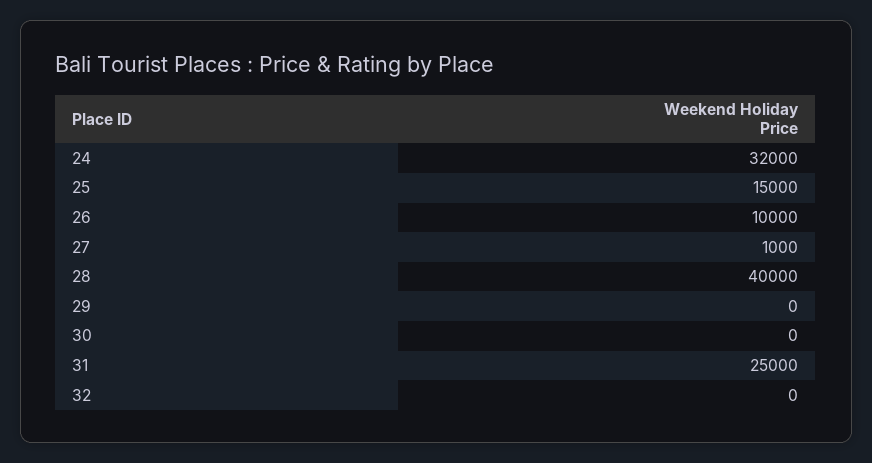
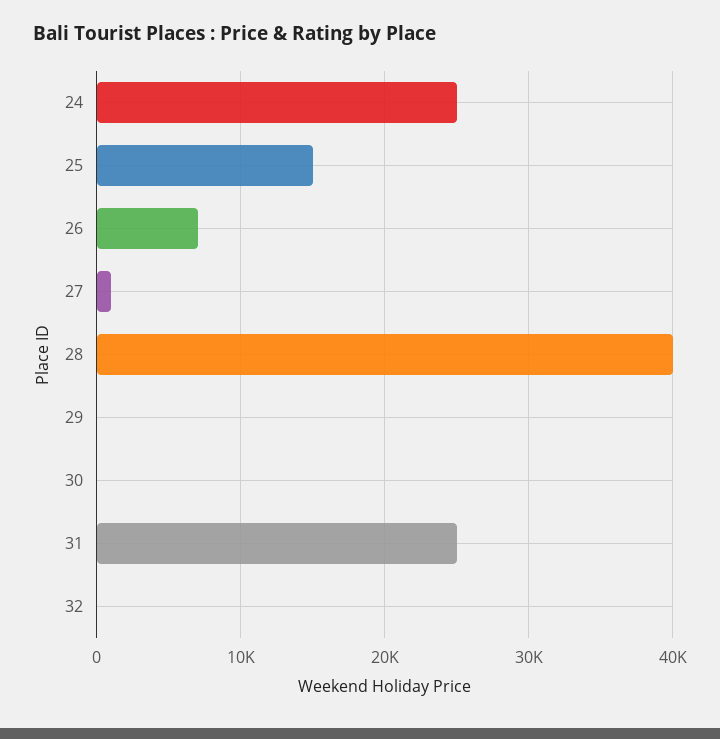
24: 32000 -> 25000
26: 10000 -> 7000

